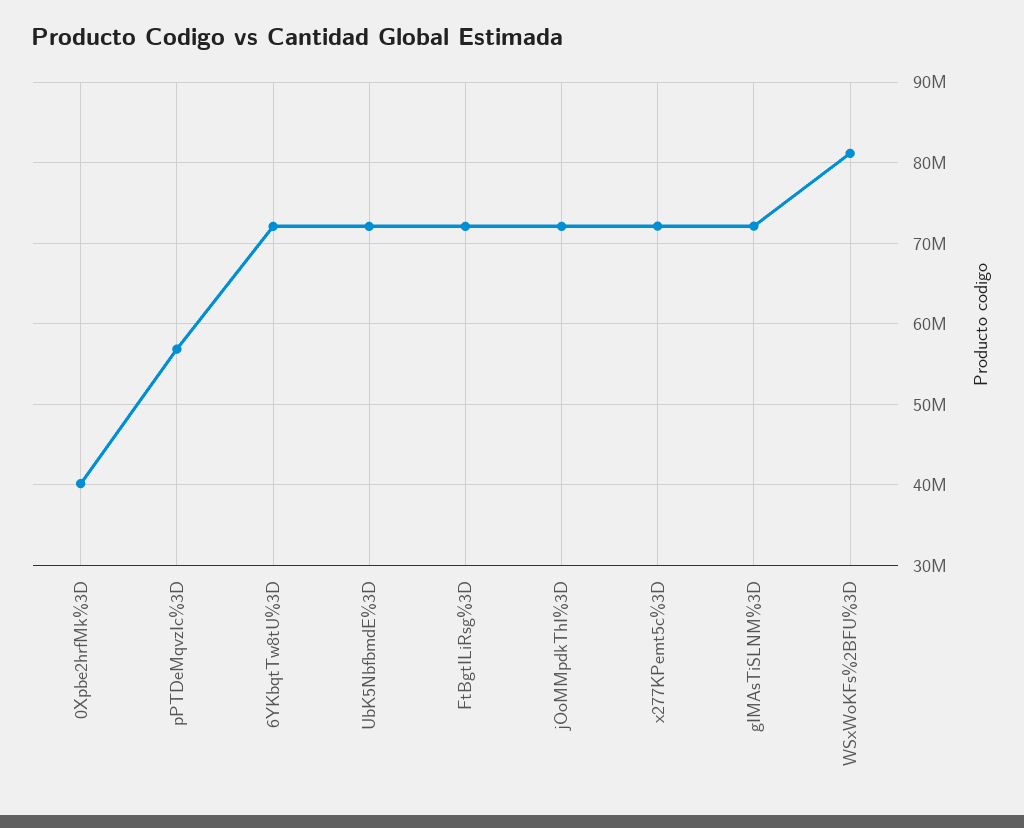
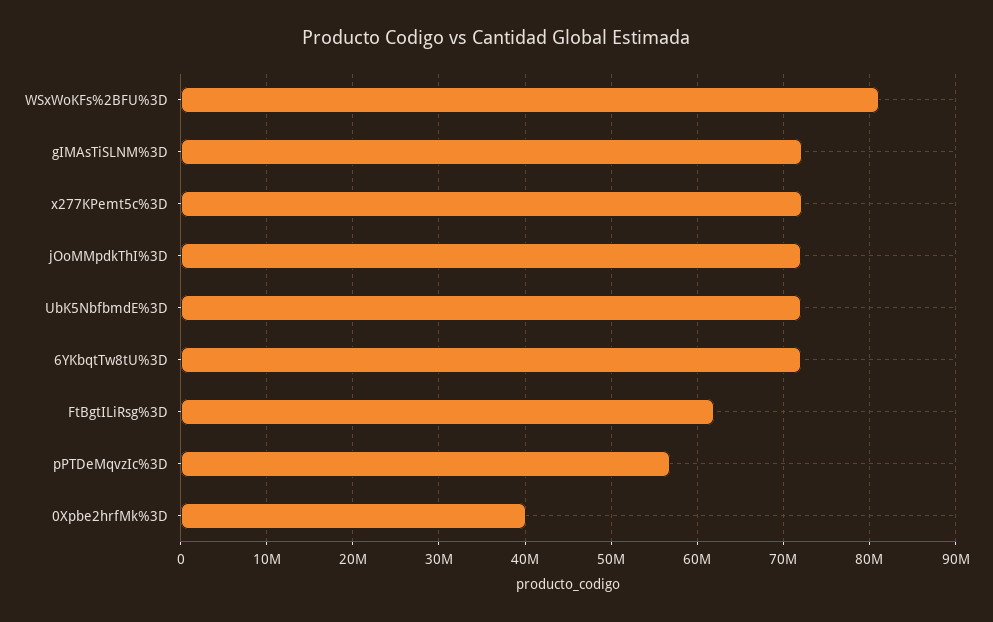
FtBgtILiRsg%3D: 72000000 -> 62000000

